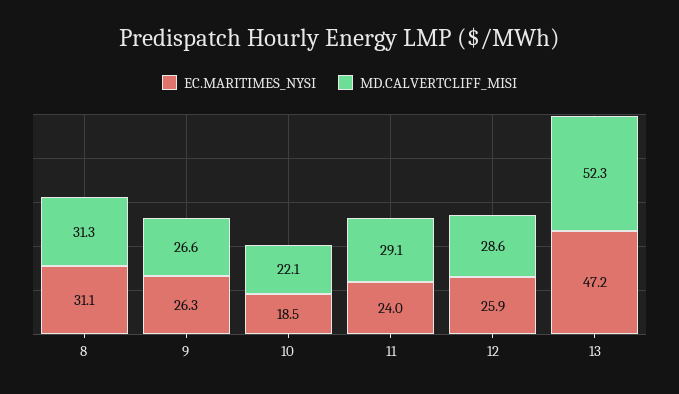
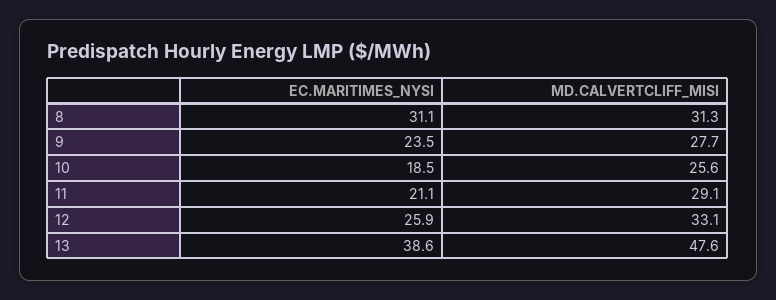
EC.MARITIMES_NYSI, 9: 26.3 -> 23.5
MD.CALVERTCLIFF_MISI, 9: 26.6 -> 27.7
MD.CALVERTCLIFF_MISI, 10: 22.1 -> 25.6
EC.MARITIMES_NYSI, 11: 24 -> 21.1
MD.CALVERTCLIFF_MISI, 12: 28.6 -> 33.1
EC.MARITIMES_NYSI, 13: 47.2 -> 38.6
MD.CALVERTCLIFF_MISI, 13: 52.3 -> 47.6

